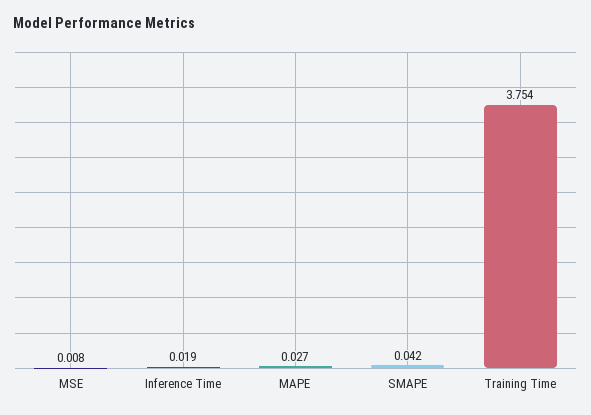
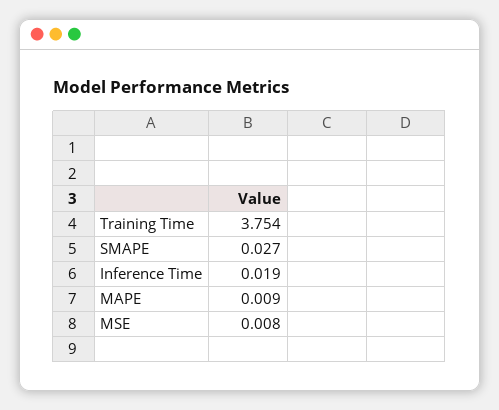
MAPE: 0.027 -> 0.009
SMAPE: 0.042 -> 0.027

